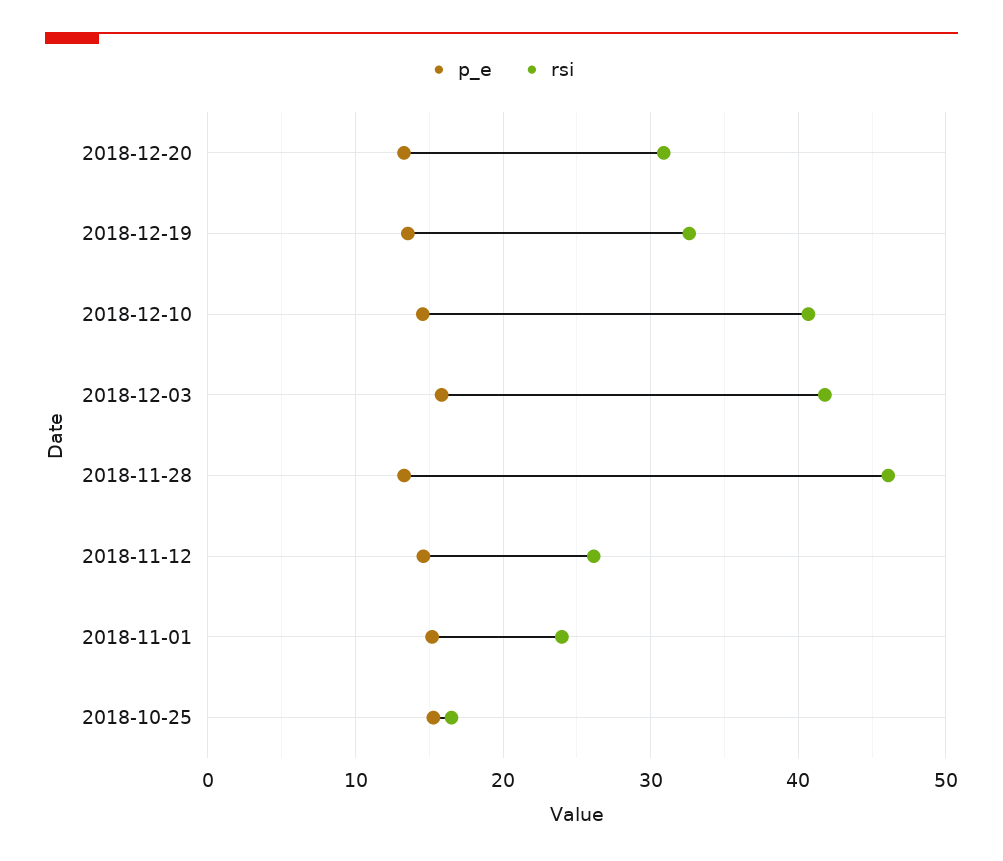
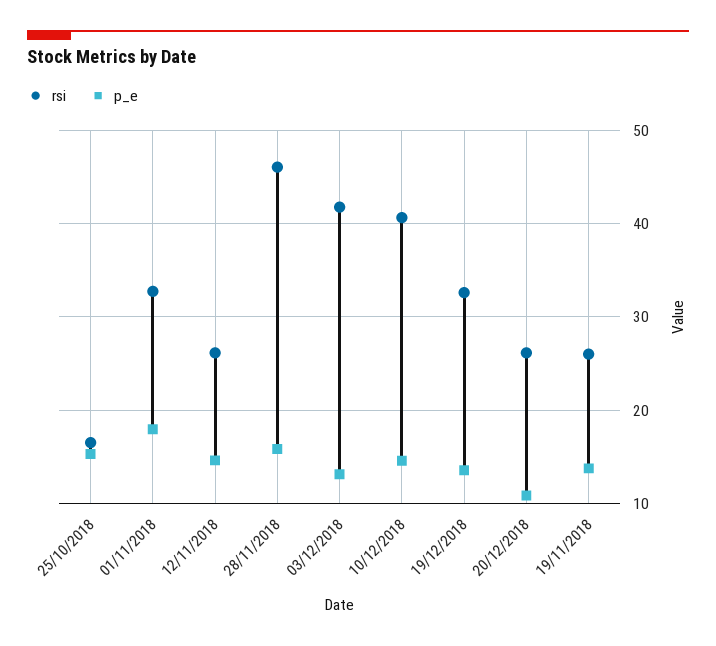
p_e, 2018-12-20: 13 -> 11
rsi, 2018-12-20: 31 -> 26
p_e, 2018-12-03: 16 -> 13
p_e, 2018-11-28: 13 -> 16
p_e, 2018-11-01: 15 -> 18
rsi, 2018-11-01: 24 -> 33
rsi, 19/11/2018: none -> 26
p_e, 19/11/2018: none -> 14

